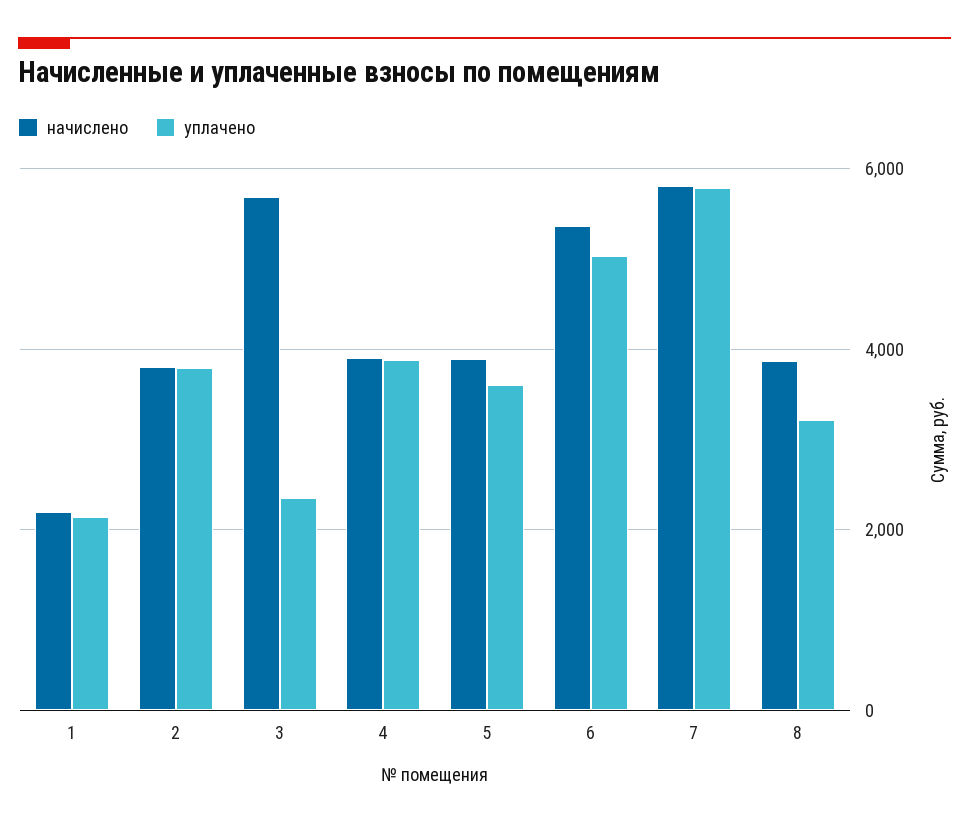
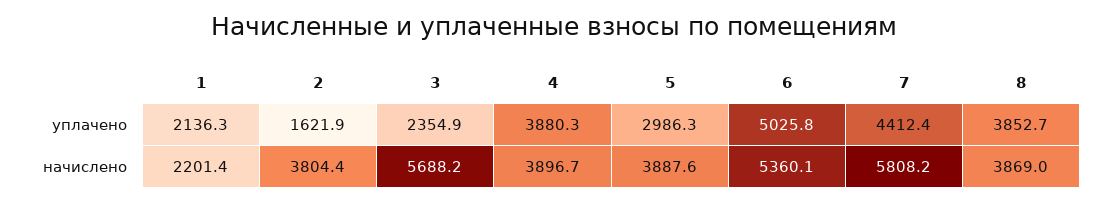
уплачено, 2: 3800 -> 1621.9
уплачено, 5: 3600 -> 2986.3
уплачено, 7: 5800 -> 4412.4
уплачено, 8: 3200 -> 3852.7

